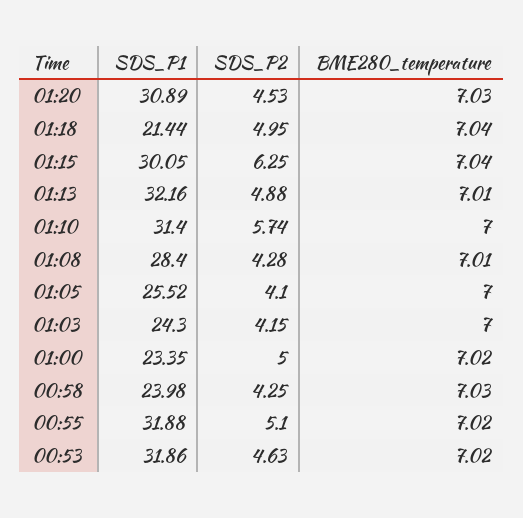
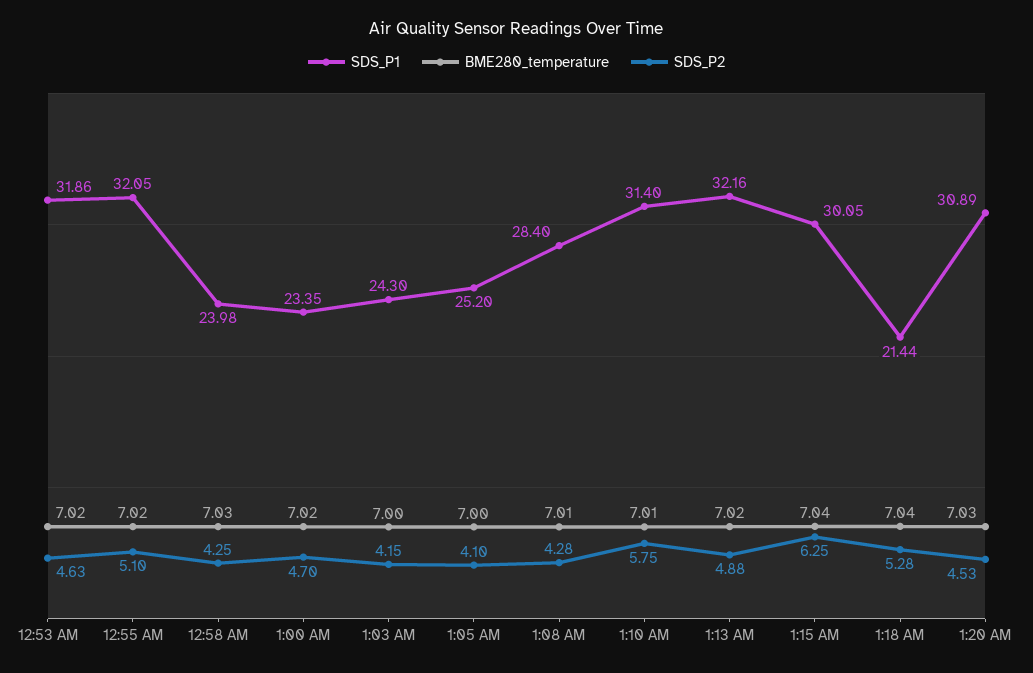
SDS_P2, 01:18: 4.95 -> 5.28
BME280_temperature, 01:13: 7.01 -> 7.02
SDS_P2, 01:10: 5.74 -> 5.75
BME280_temperature, 01:10: 7 -> 7.01
SDS_P1, 01:05: 25.52 -> 25.2
SDS_P2, 01:00: 5 -> 4.7
SDS_P1, 00:55: 31.88 -> 32.05

